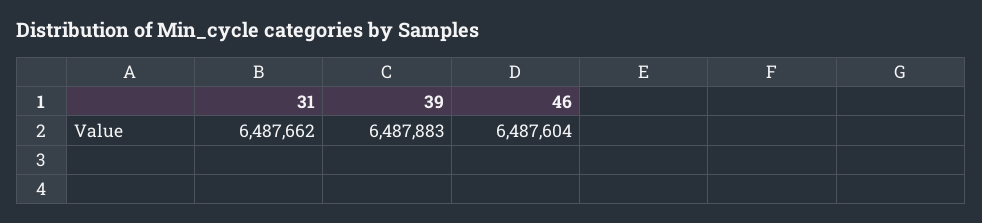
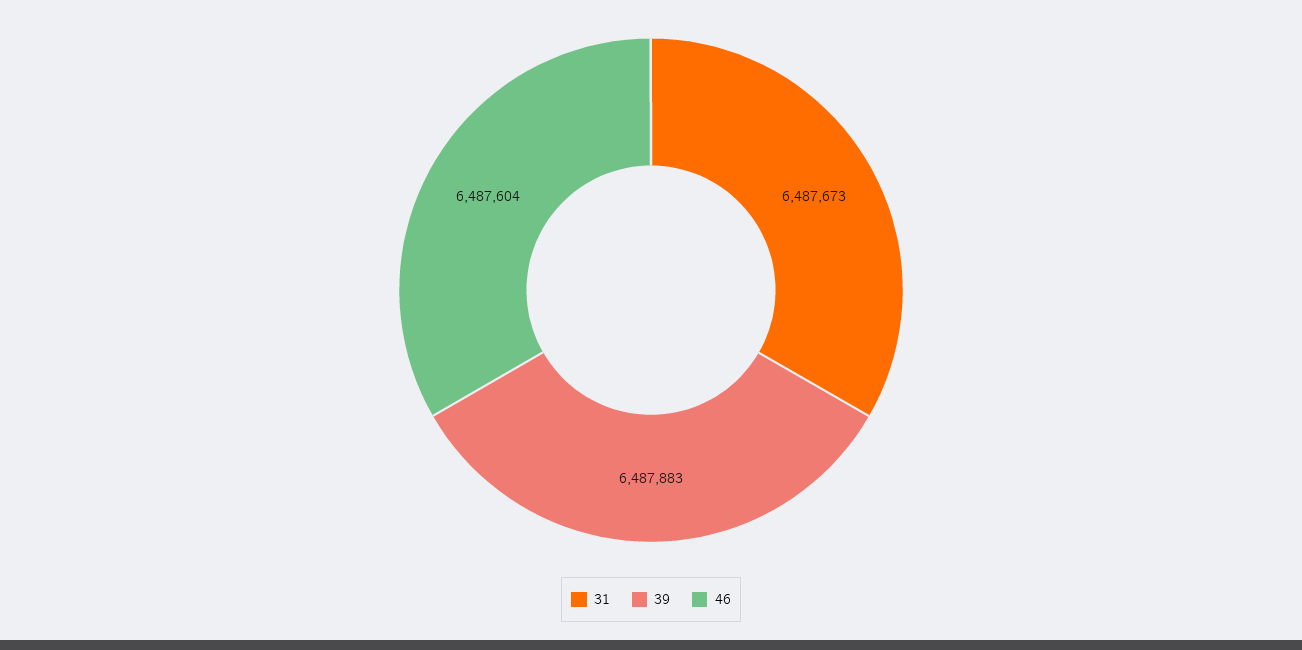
31: 6487662 -> 6487673

